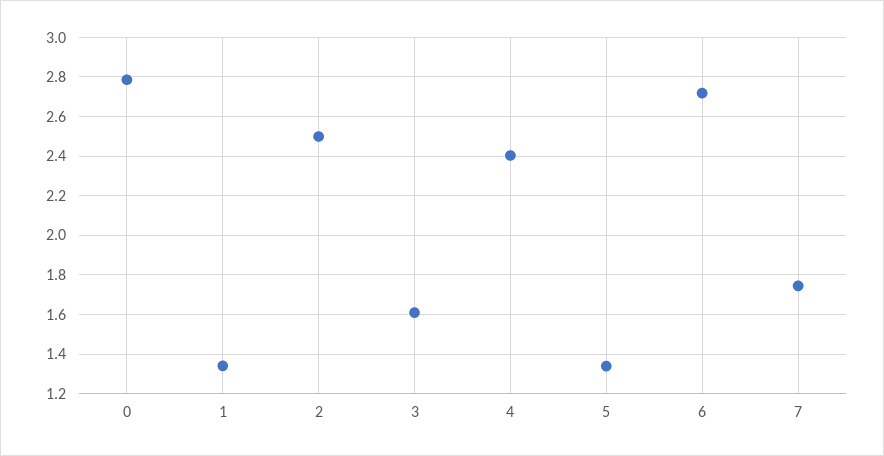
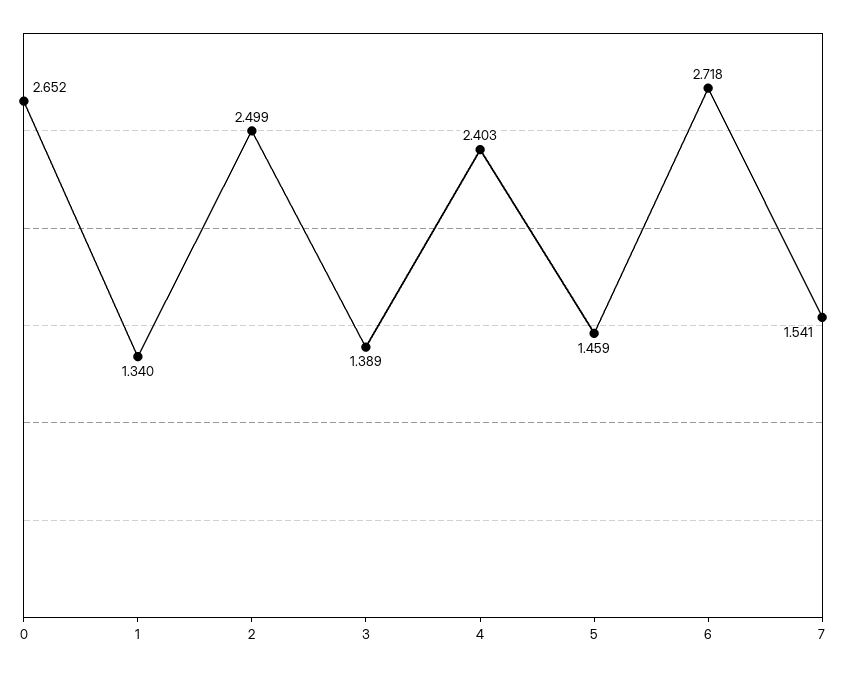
0: 2.8 -> 2.652
3: 1.6 -> 1.389
5: 1.35 -> 1.459
7: 1.75 -> 1.541

